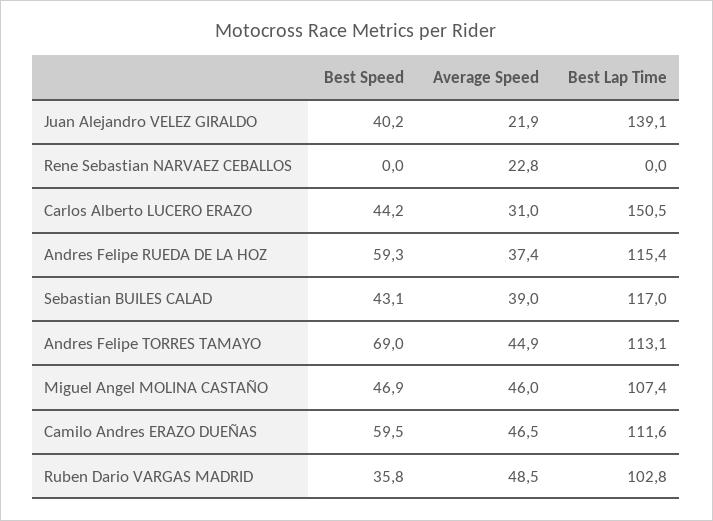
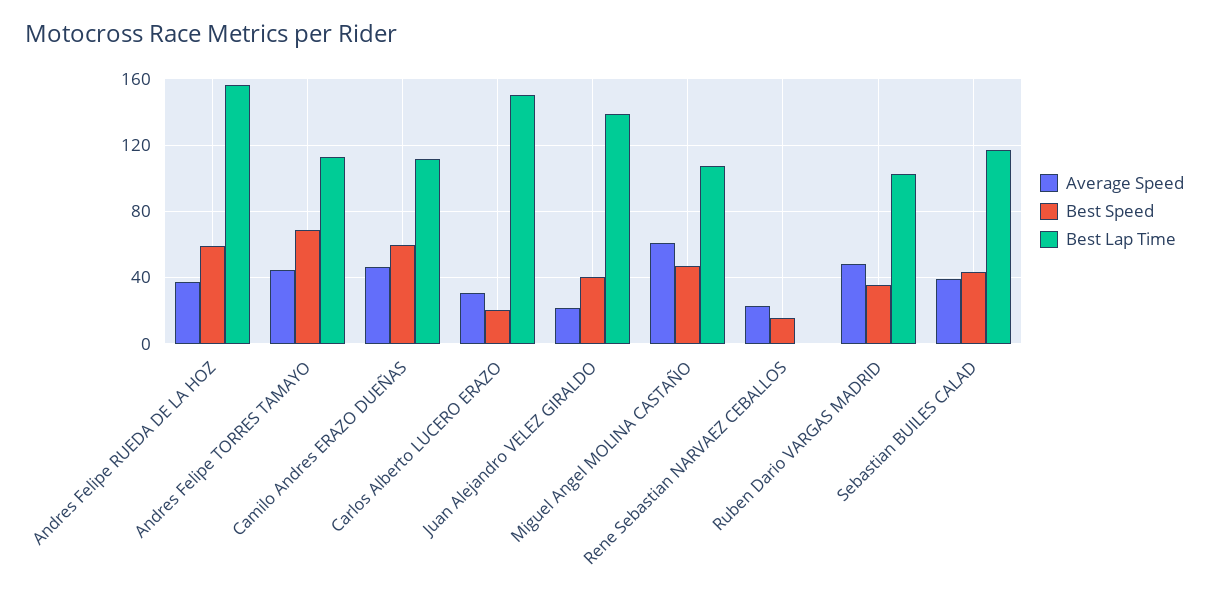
Best Speed, Rene Sebastian NARVAEZ CEBALLOS: 0 -> 15
Best Speed, Carlos Alberto LUCERO ERAZO: 44.2 -> 20
Best Lap Time, Andres Felipe RUEDA DE LA HOZ: 115.4 -> 155
Average Speed, Miguel Angel MOLINA CASTAÑO: 46 -> 60

